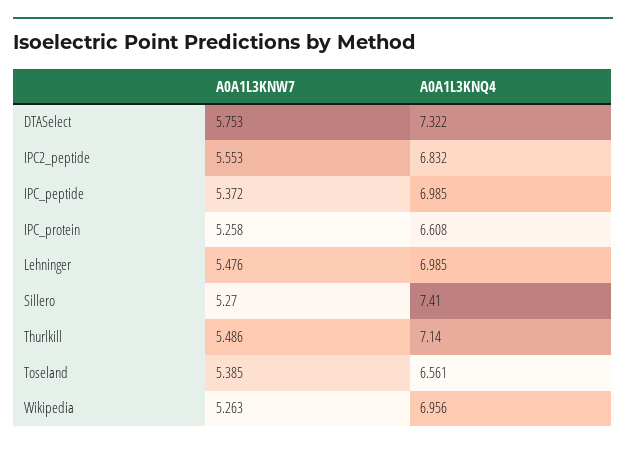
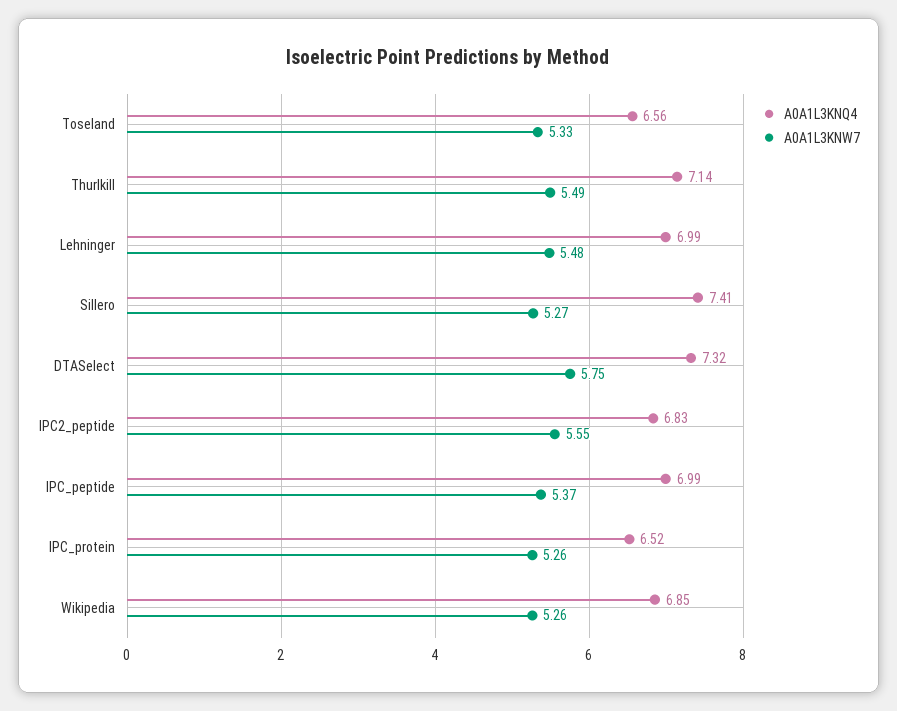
A0A1L3KNQ4, IPC_protein: 6.608 -> 6.52
A0A1L3KNW7, Toseland: 5.385 -> 5.33
A0A1L3KNQ4, Wikipedia: 6.956 -> 6.85

